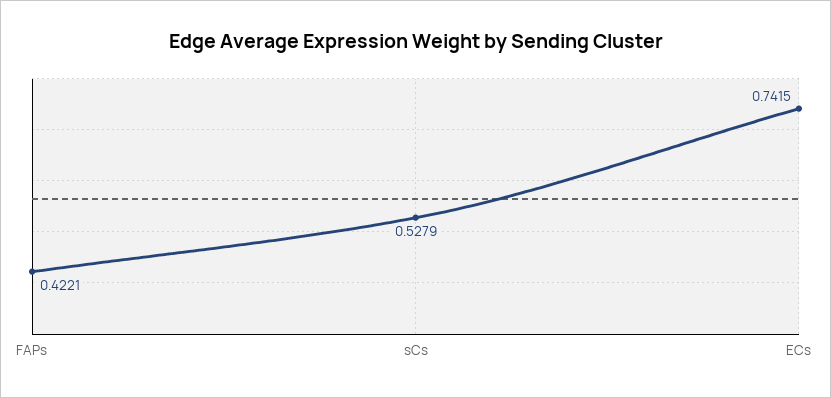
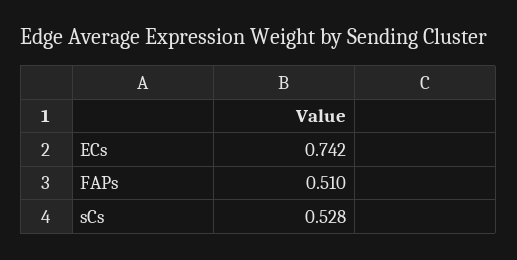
FAPs: 0.4221 -> 0.51

